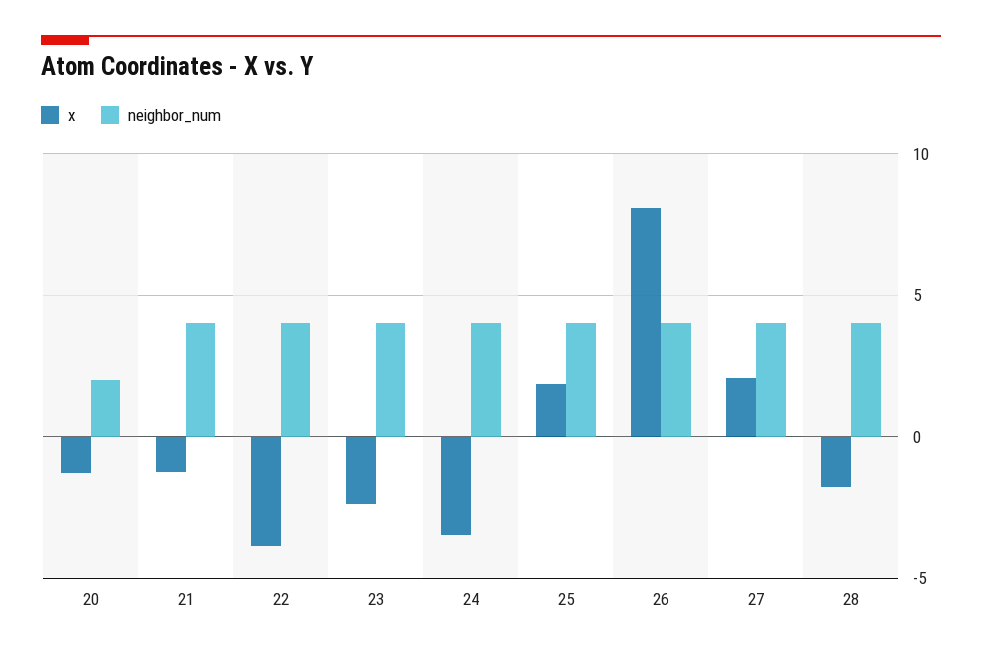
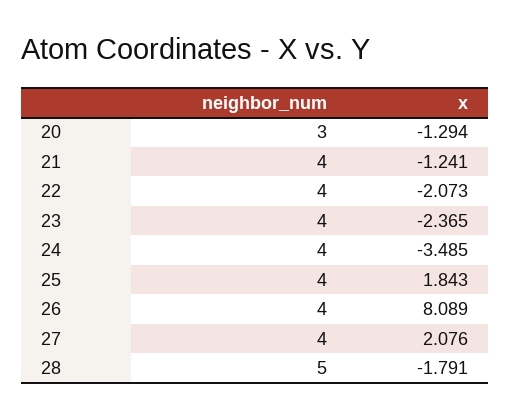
neighbor_num, 20: 2 -> 3
x, 22: -4 -> -2.073
neighbor_num, 28: 4 -> 5

